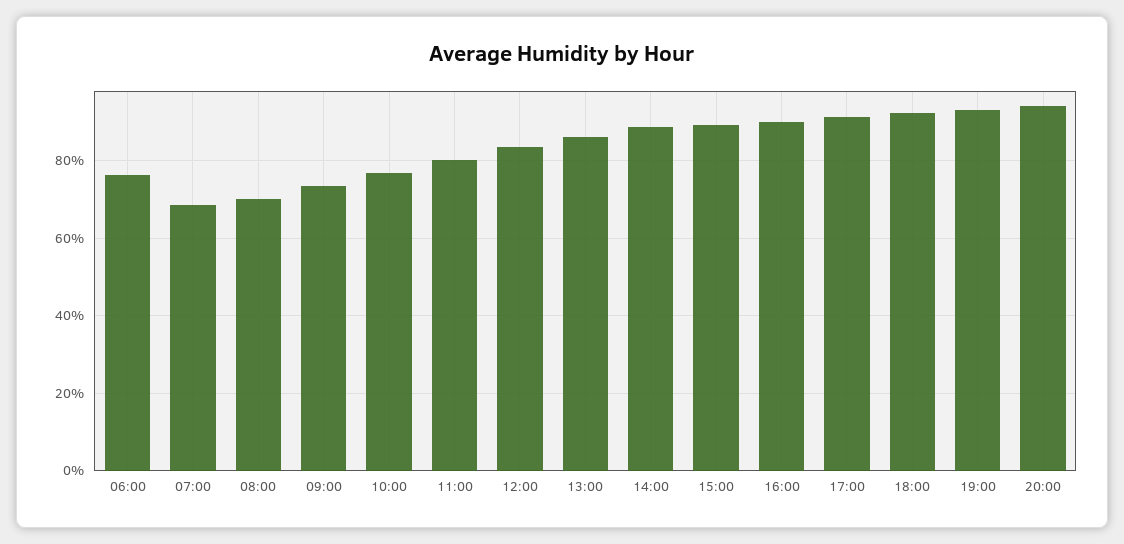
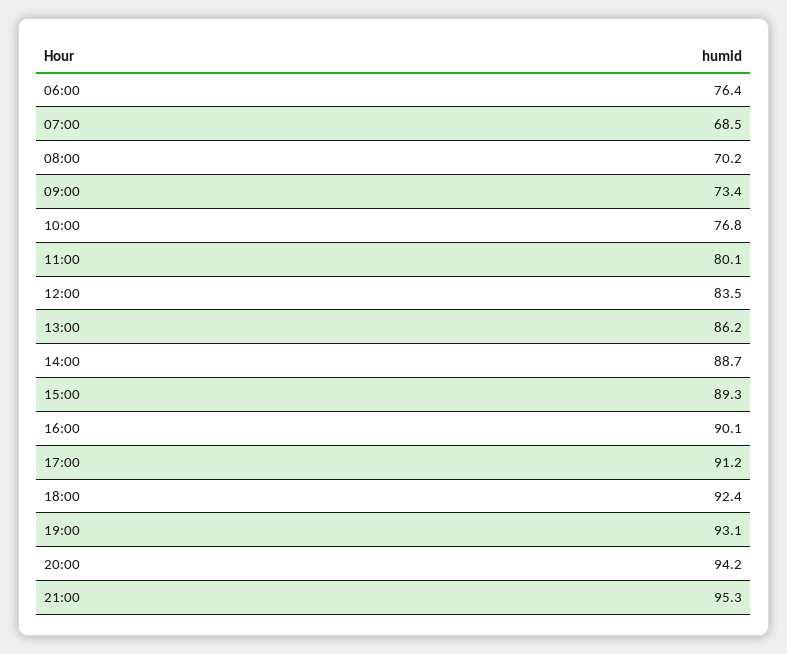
21:00: none -> 95.3

